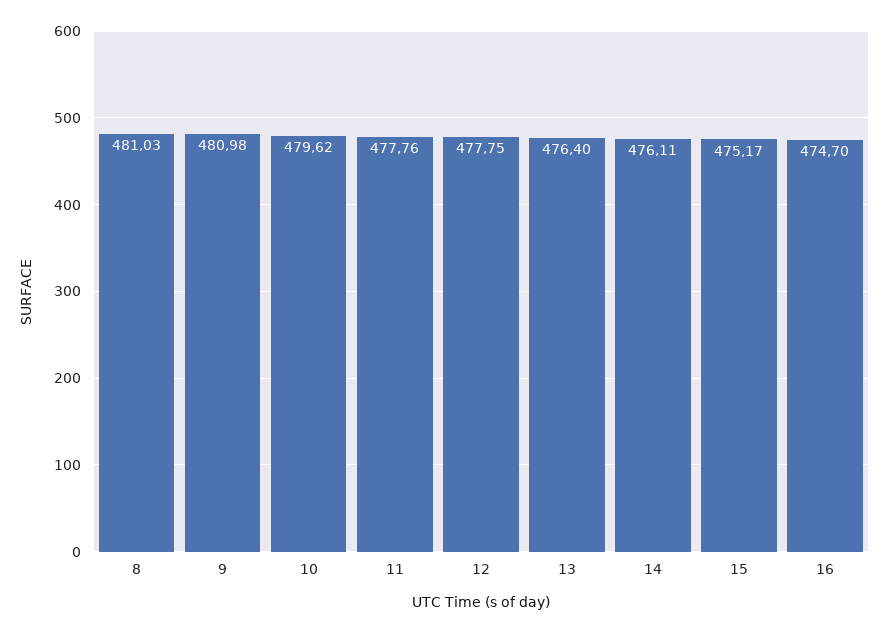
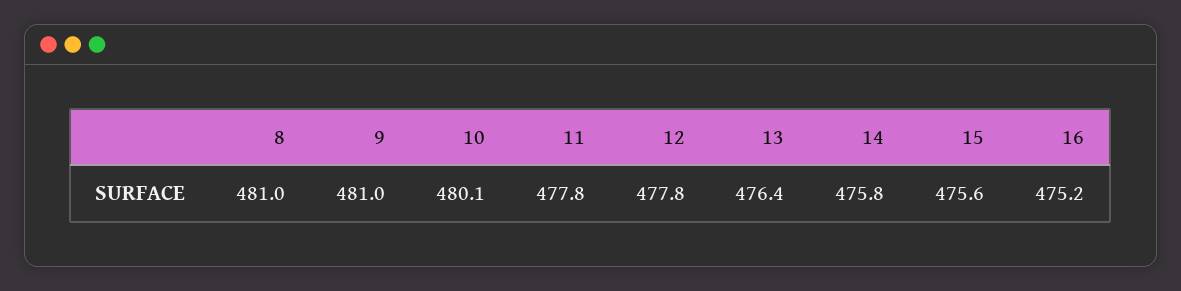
10: 479.62 -> 480.1
14: 476.11 -> 475.8
15: 475.17 -> 475.6
16: 474.7 -> 475.2

